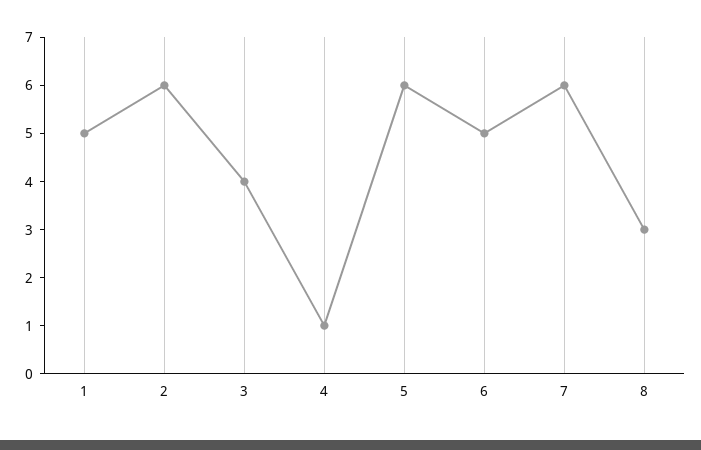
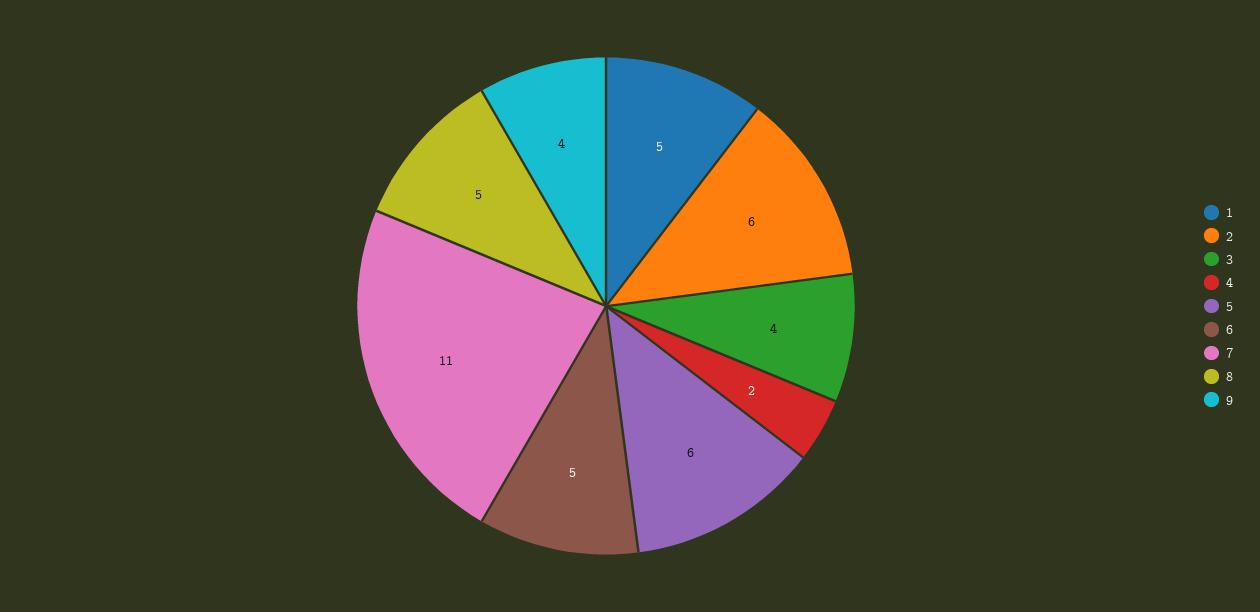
4: 1 -> 2
7: 6 -> 11
8: 3 -> 5
9: none -> 4

